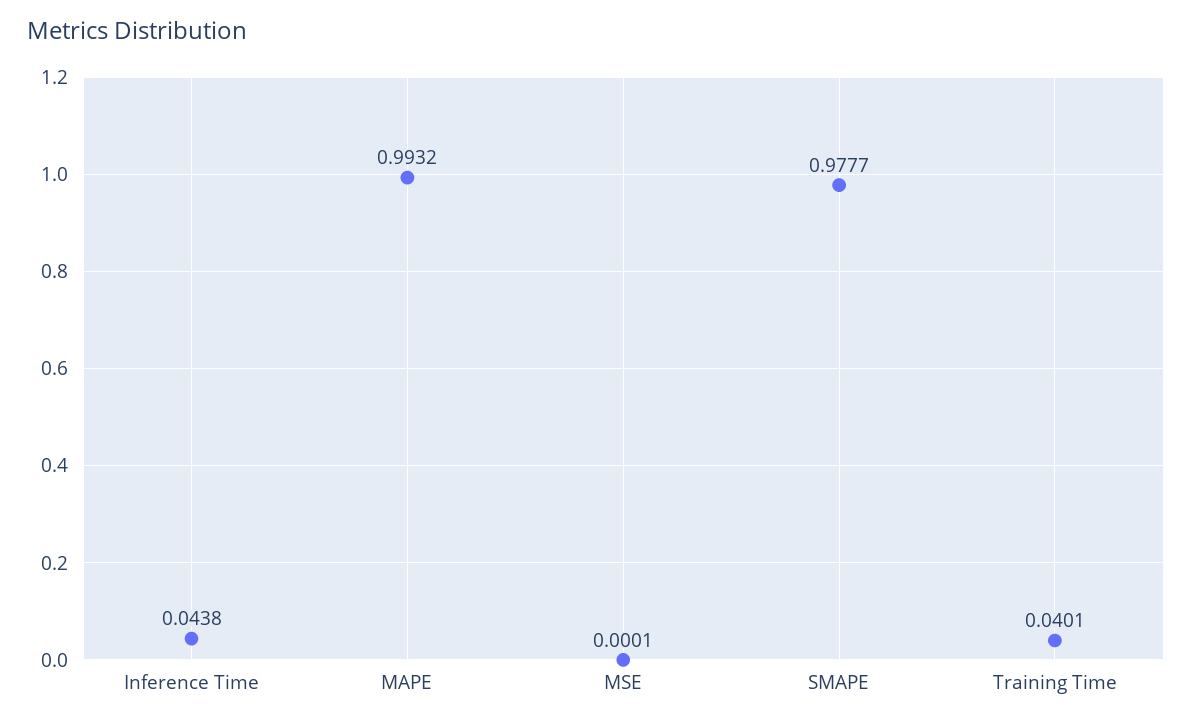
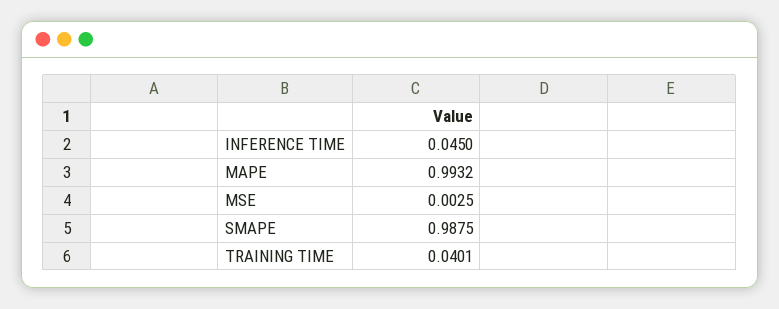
Inference Time: 0.0438 -> 0.045
MSE: 0.0001 -> 0.0025
SMAPE: 0.9777 -> 0.9875

